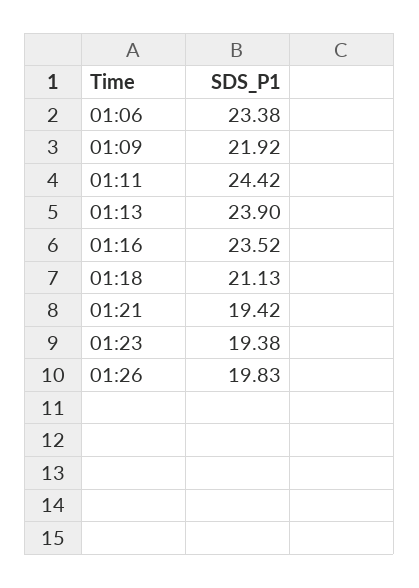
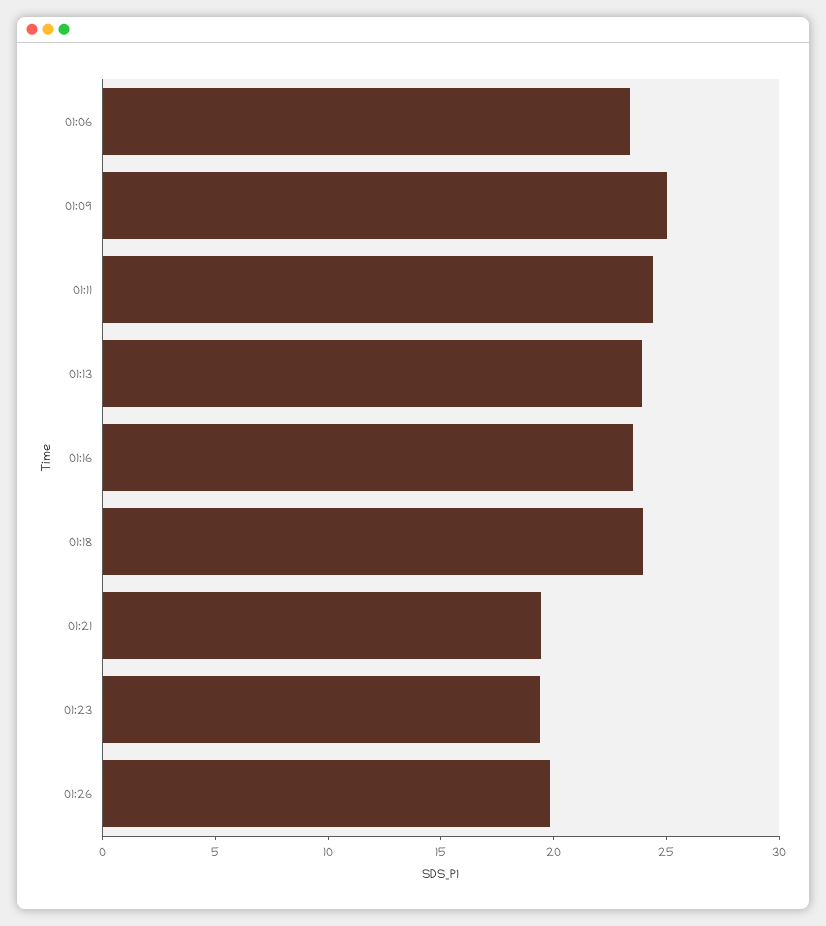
01:09: 21.92 -> 25
01:18: 21.13 -> 24

